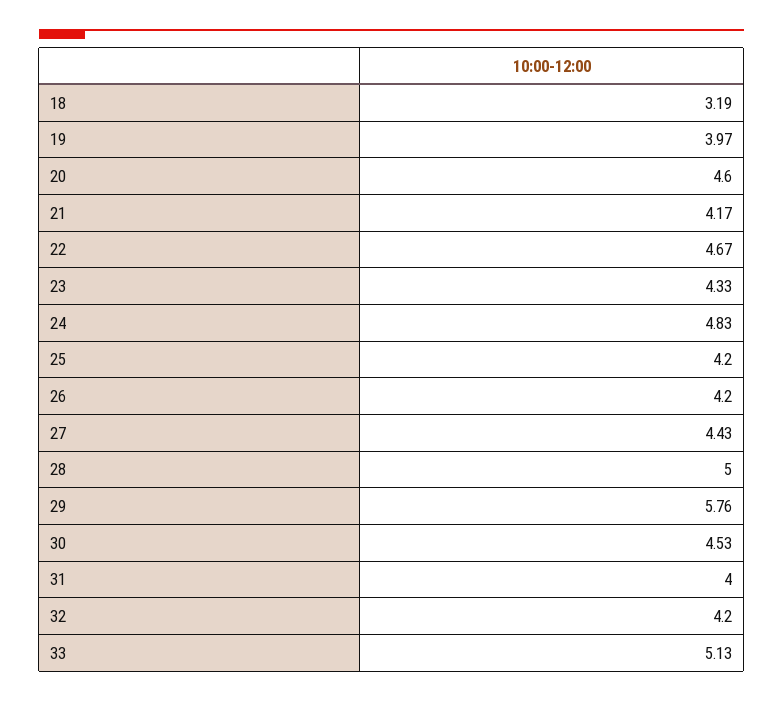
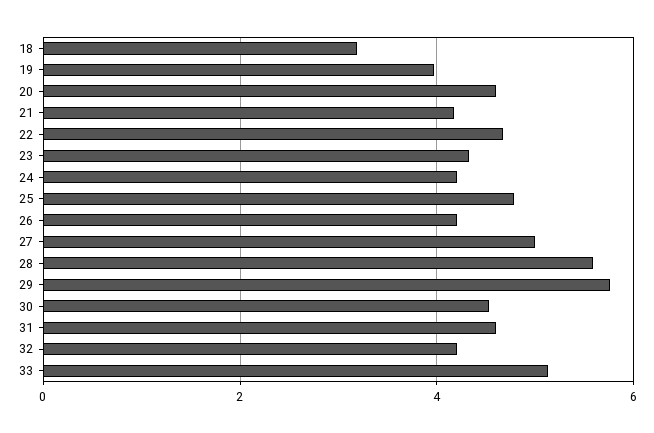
24: 4.83 -> 4.2
25: 4.2 -> 4.8
27: 4.43 -> 5
28: 5 -> 5.6
31: 4 -> 4.6

